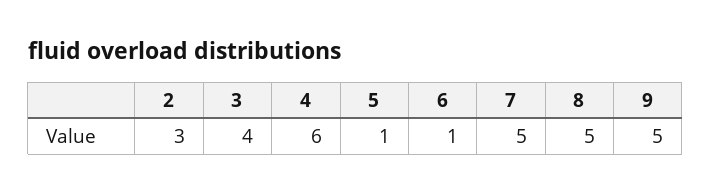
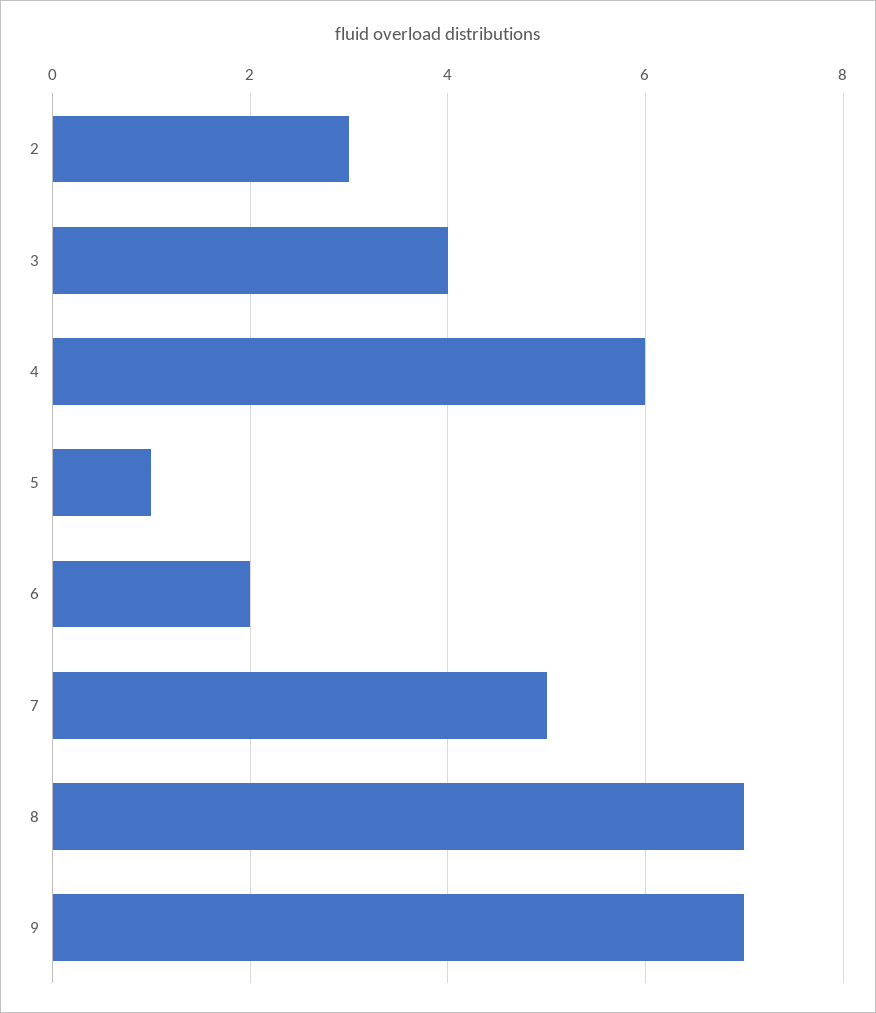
6: 1 -> 2
8: 5 -> 7
9: 5 -> 7

